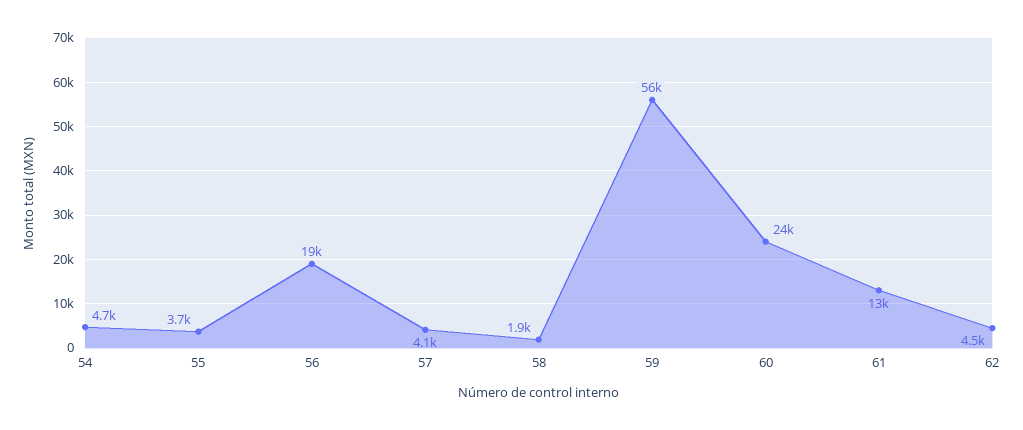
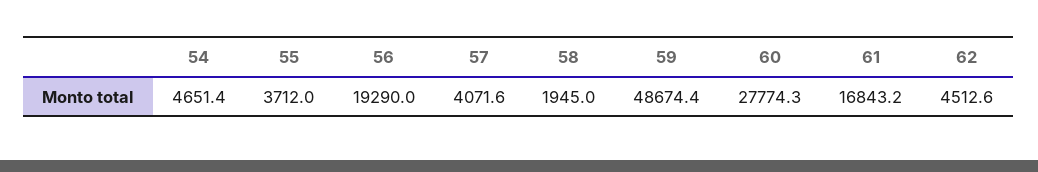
59: 56000 -> 48674.4
60: 24000 -> 27774.3
61: 13000 -> 16843.2

